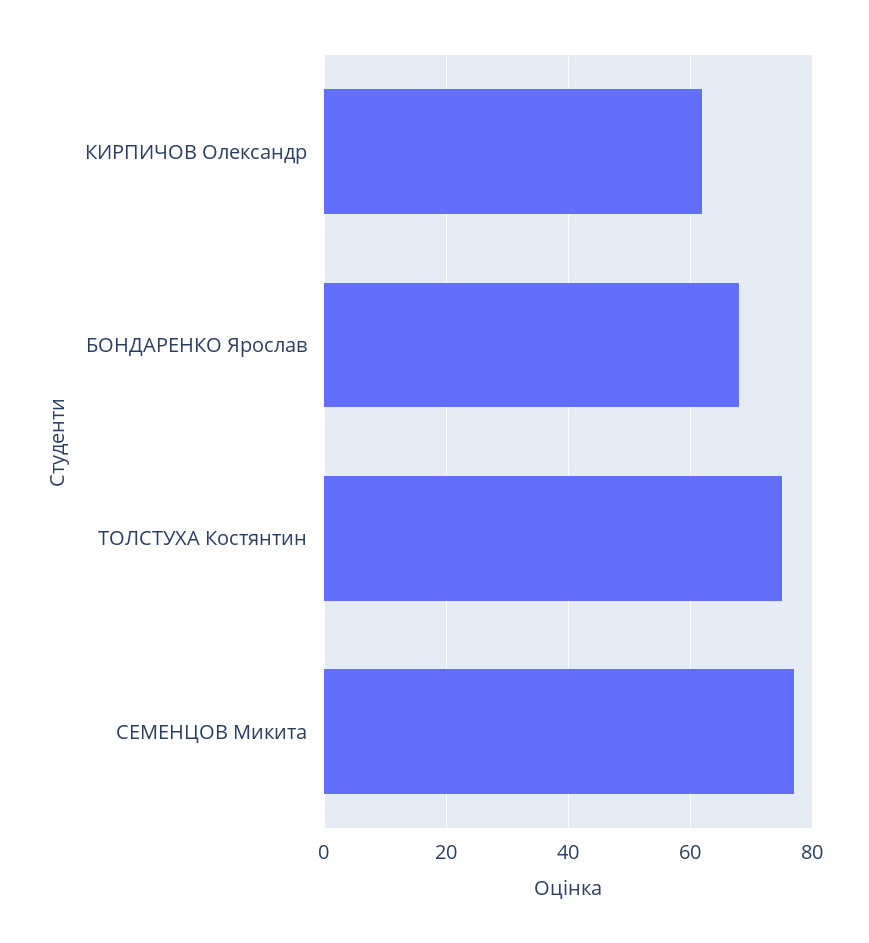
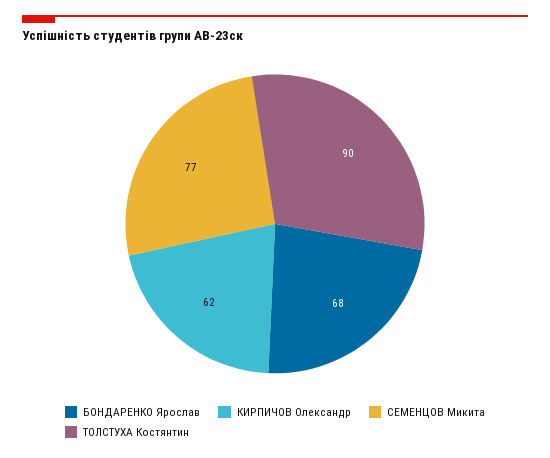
ТОЛСТУХА Костянтин: 75 -> 90

